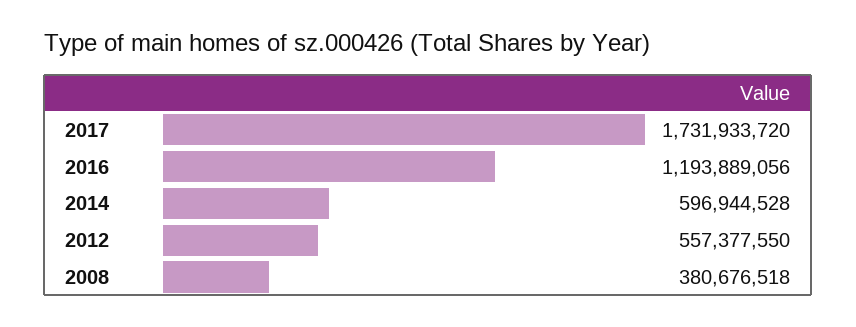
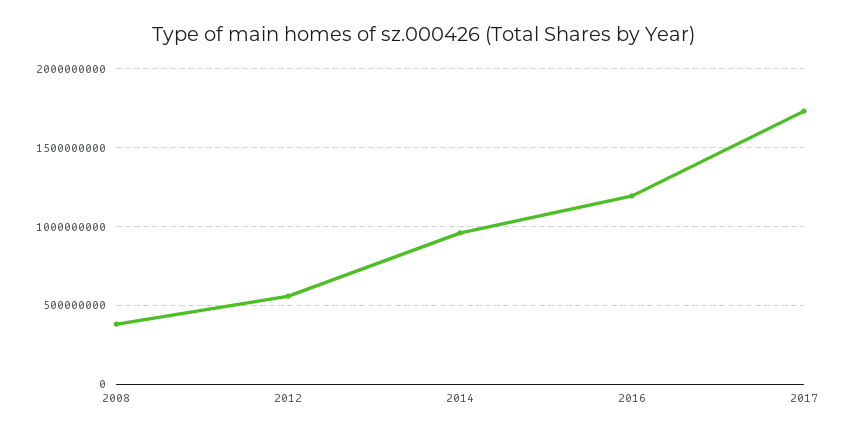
2014: 596944528 -> 950000000

